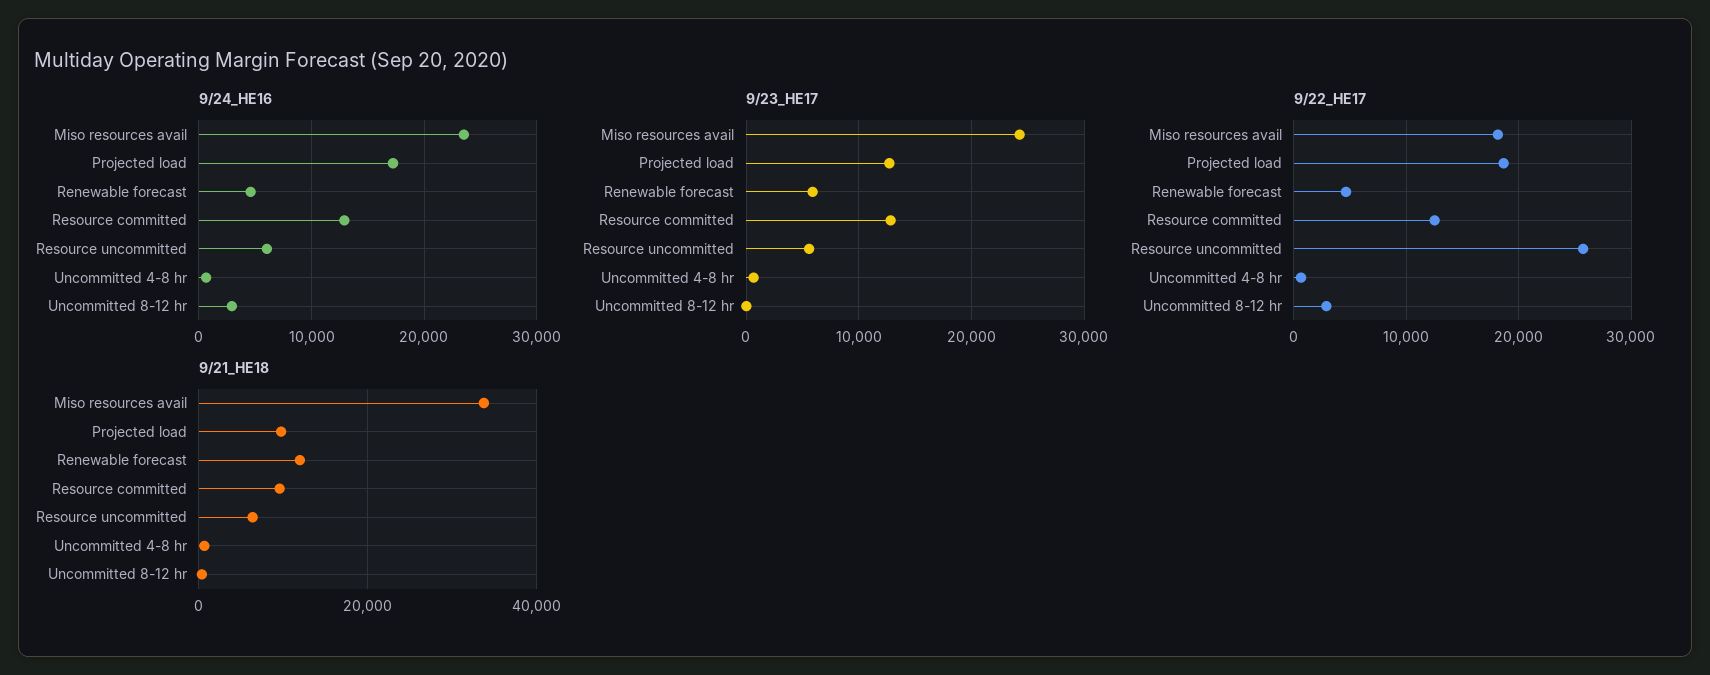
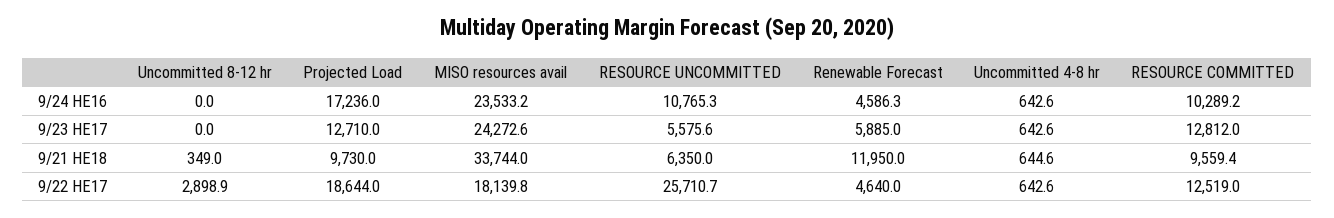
9/24_HE16, Resource committed: 13000 -> 10289.2
9/24_HE16, Resource uncommitted: 6000 -> 10765.3
9/24_HE16, Uncommitted 8-12 hr: 3000 -> 0

